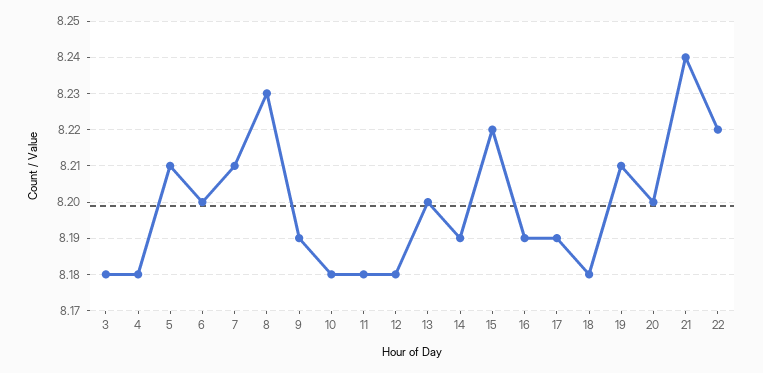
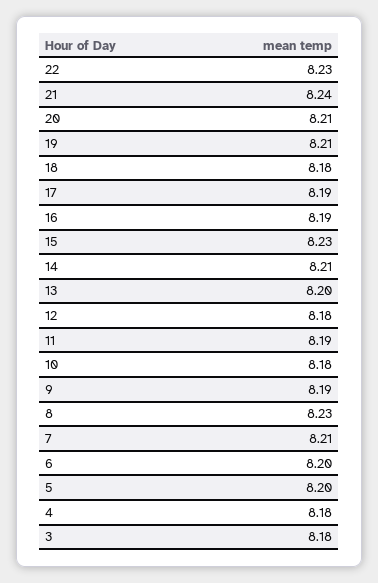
5: 8.21 -> 8.2
11: 8.18 -> 8.19
14: 8.19 -> 8.21
15: 8.22 -> 8.23
20: 8.2 -> 8.21
22: 8.22 -> 8.23

